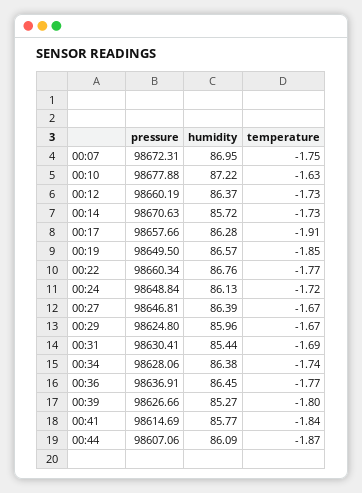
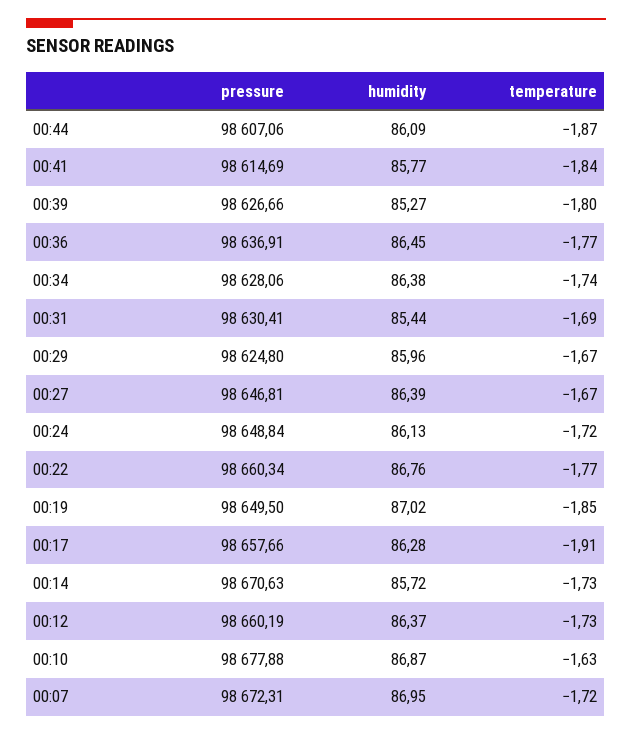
temperature, 00:07: -1.75 -> -1.72
humidity, 00:10: 87.22 -> 86.87
humidity, 00:19: 86.57 -> 87.02

